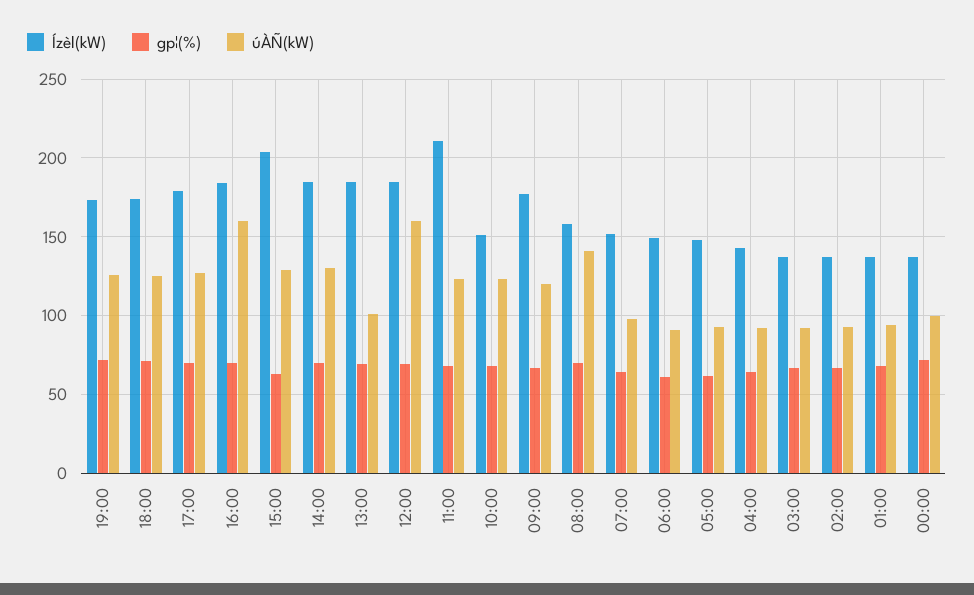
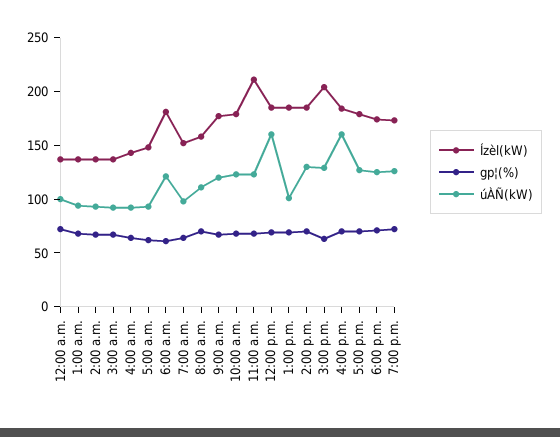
Ízèl(kW), 10:00: 150 -> 180
úÀÑ(kW), 08:00: 140 -> 110
Ízèl(kW), 06:00: 150 -> 180
úÀÑ(kW), 06:00: 90 -> 120

